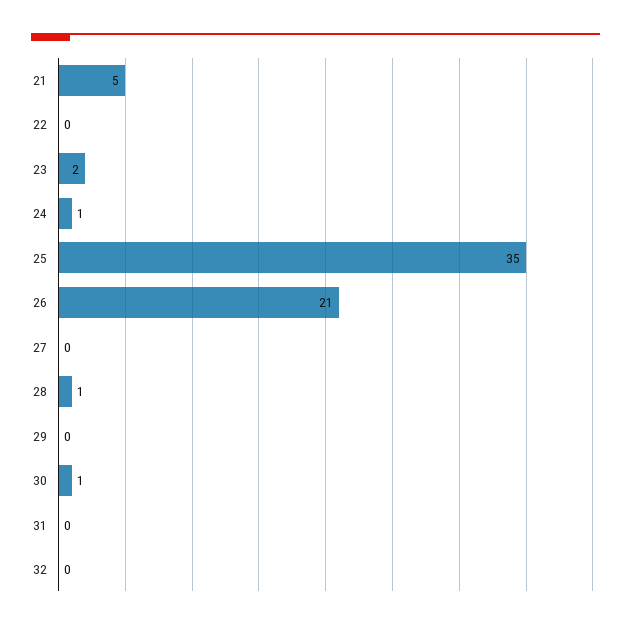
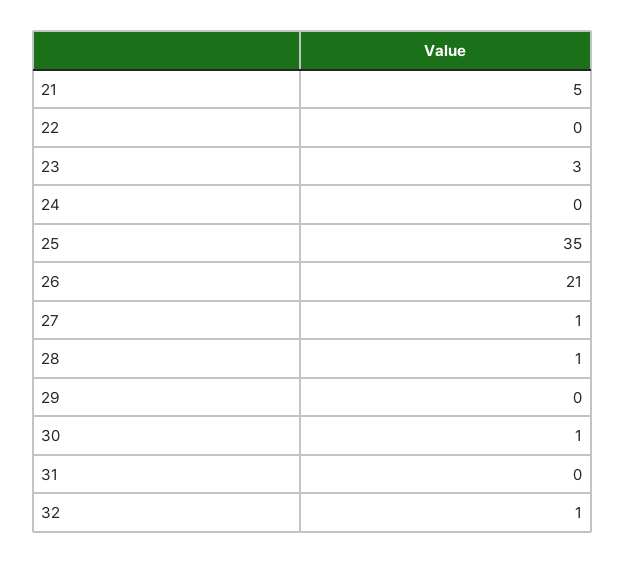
23: 2 -> 3
24: 1 -> 0
27: 0 -> 1
32: 0 -> 1

